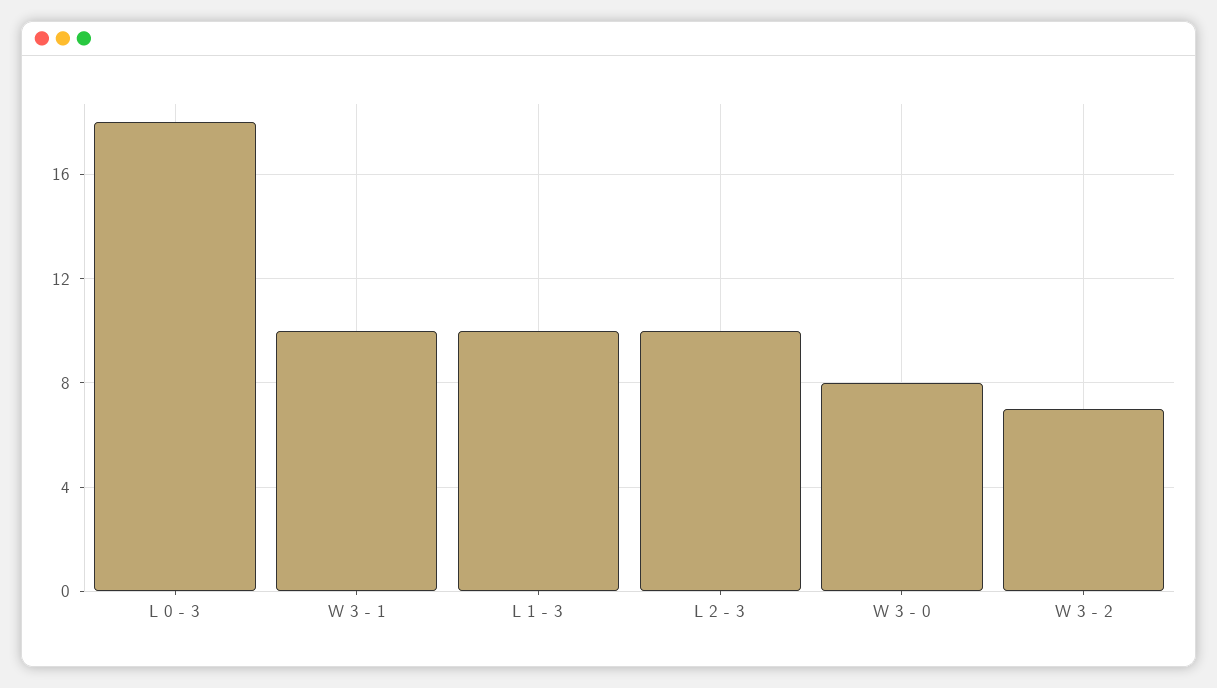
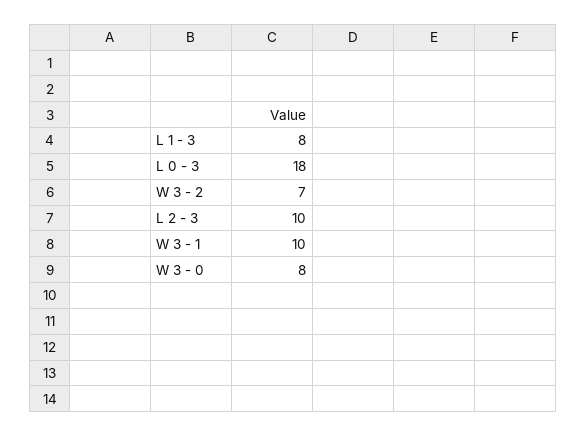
L 1 - 3: 10 -> 8

